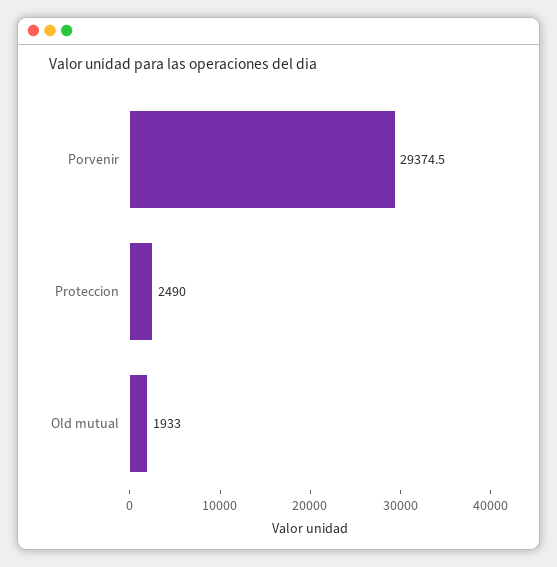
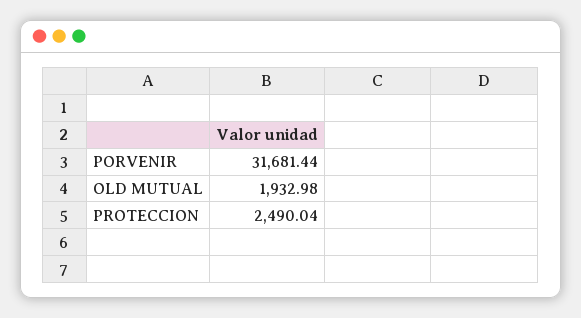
Porvenir: 29374.5 -> 31681.44

